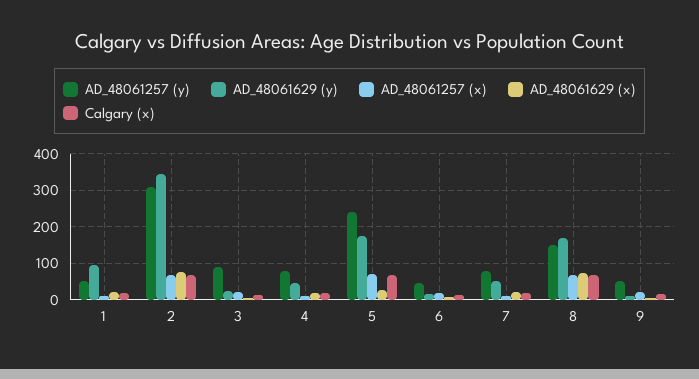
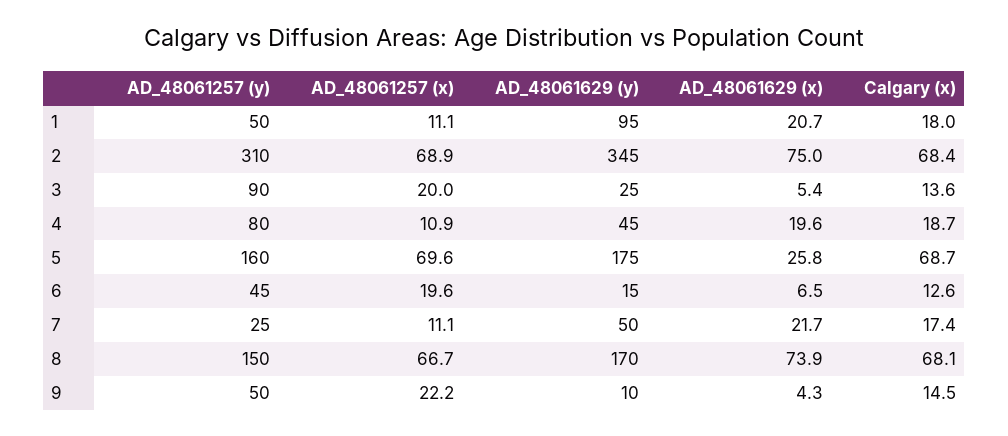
AD_48061257 (y), 5: 240 -> 160
AD_48061257 (y), 7: 80 -> 25

